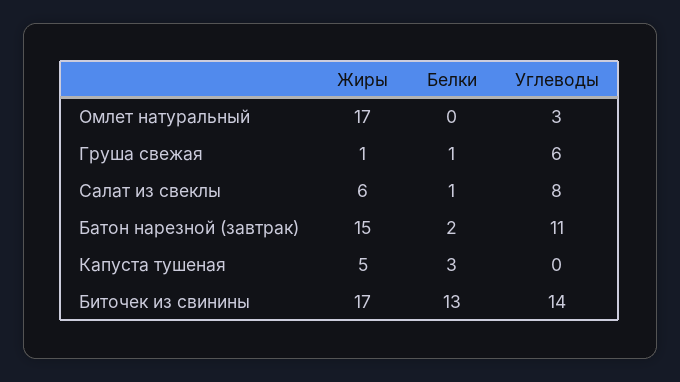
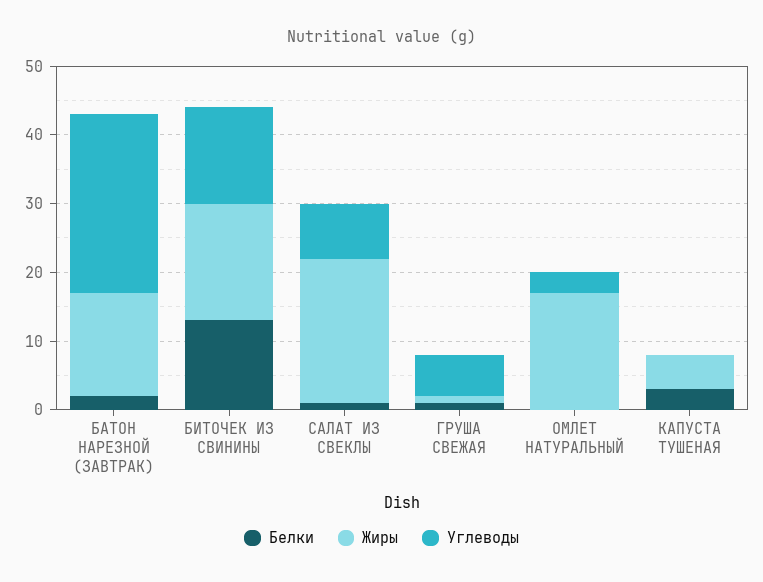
Жиры, Салат из свеклы: 6 -> 20
Углеводы, Батон нарезной (завтрак): 11 -> 25

